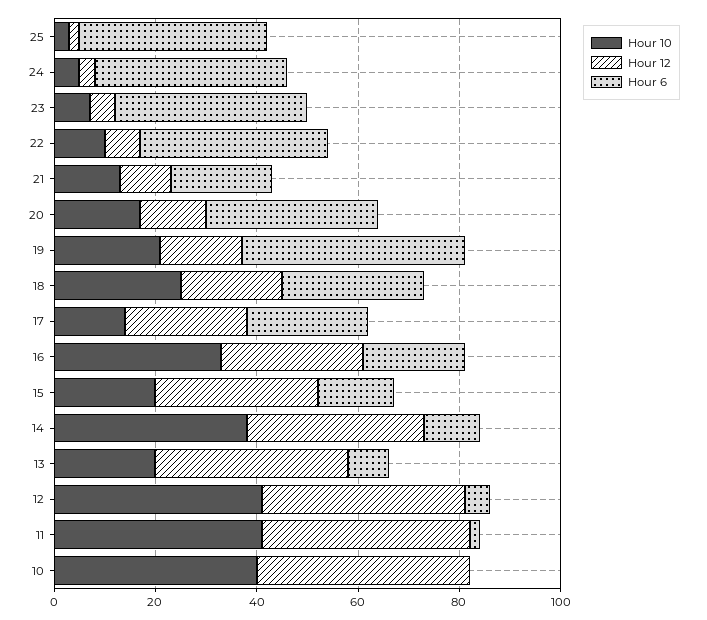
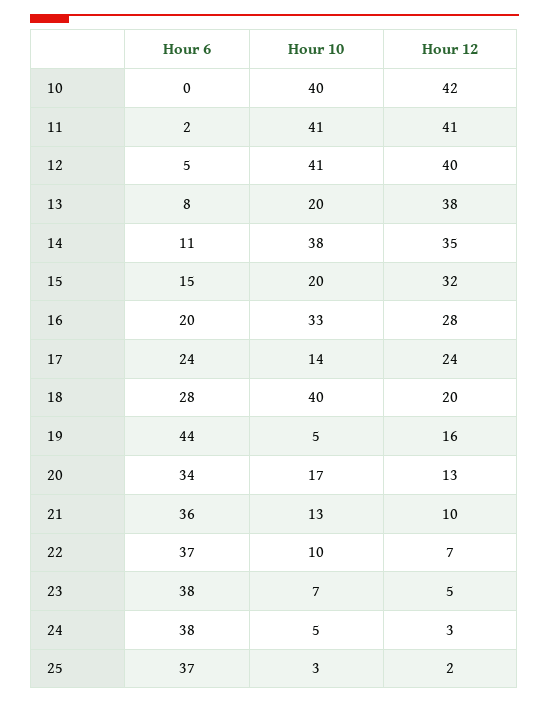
Hour 6, 21: 20 -> 36
Hour 10, 19: 20 -> 5
Hour 10, 18: 25 -> 40

